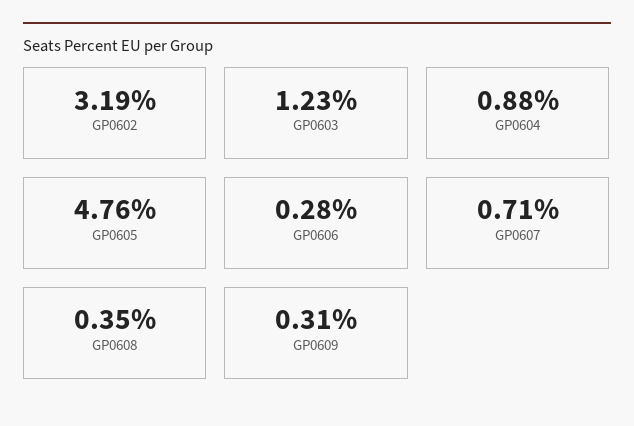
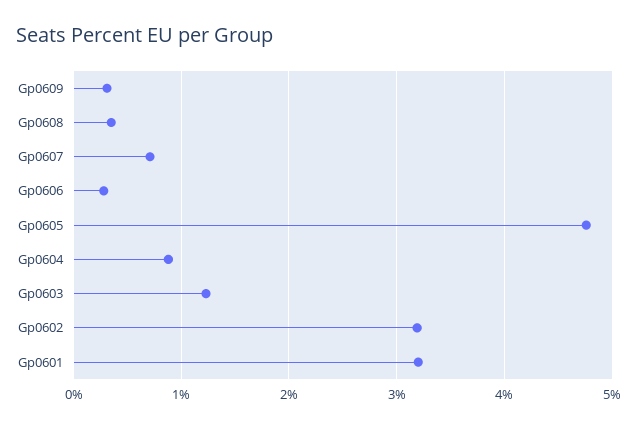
Gp0601: none -> 3.2

